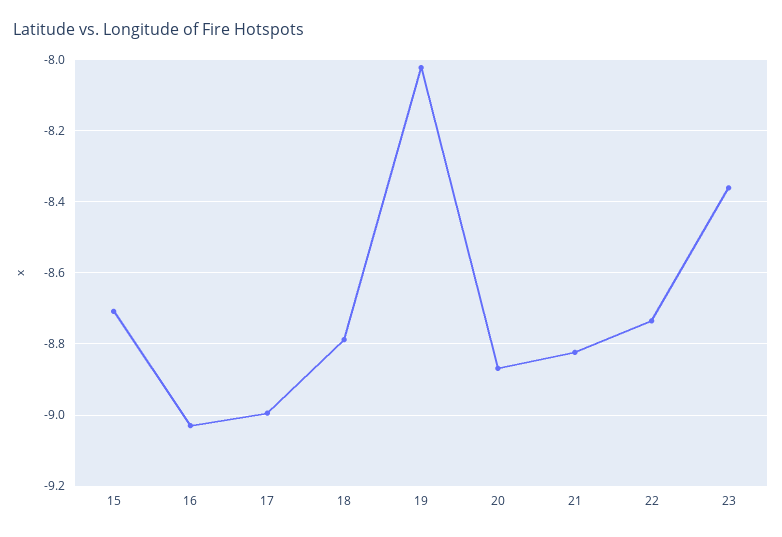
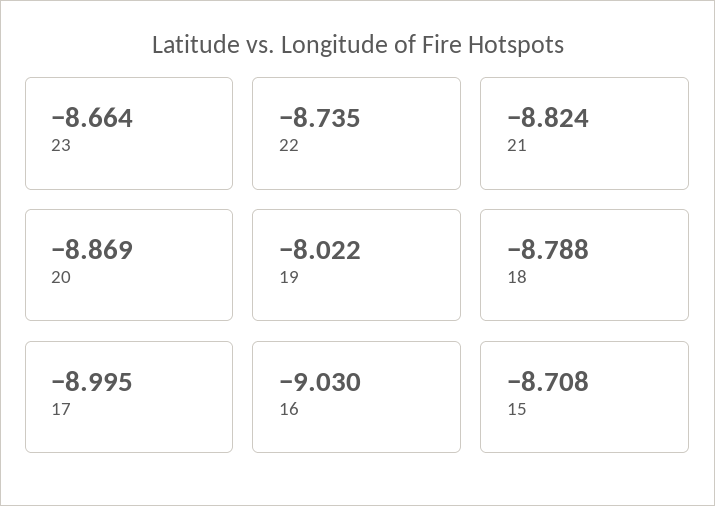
23: -8.36 -> -8.664

